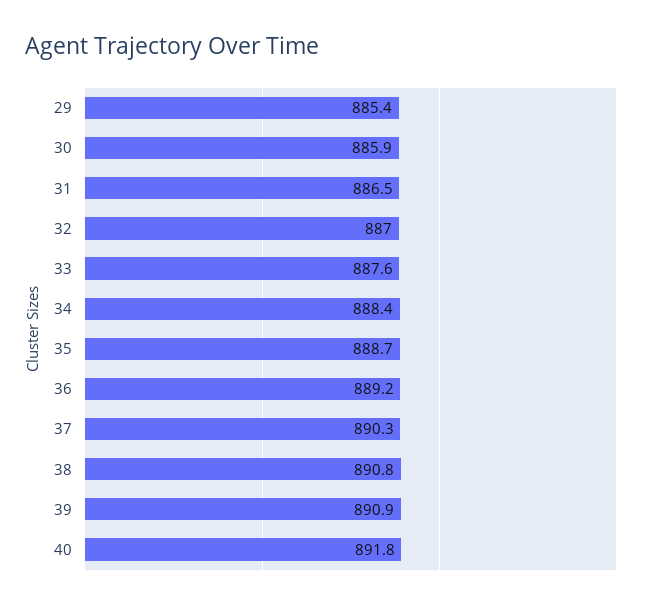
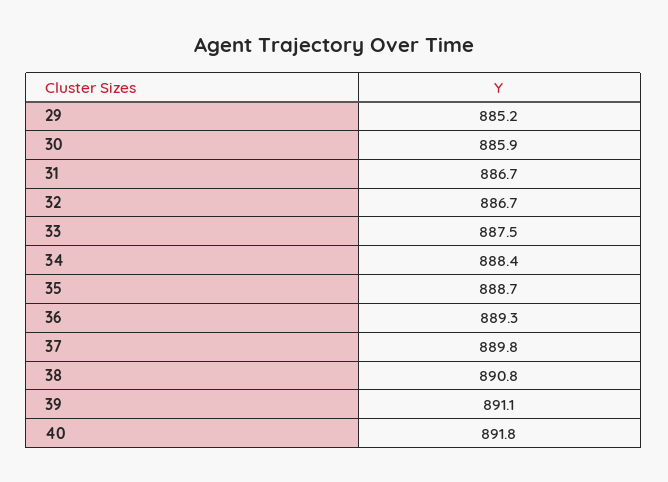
29: 885.4 -> 885.2
31: 886.5 -> 886.7
32: 887 -> 886.7
33: 887.6 -> 887.5
36: 889.2 -> 889.3
37: 890.3 -> 889.8
39: 890.9 -> 891.1

